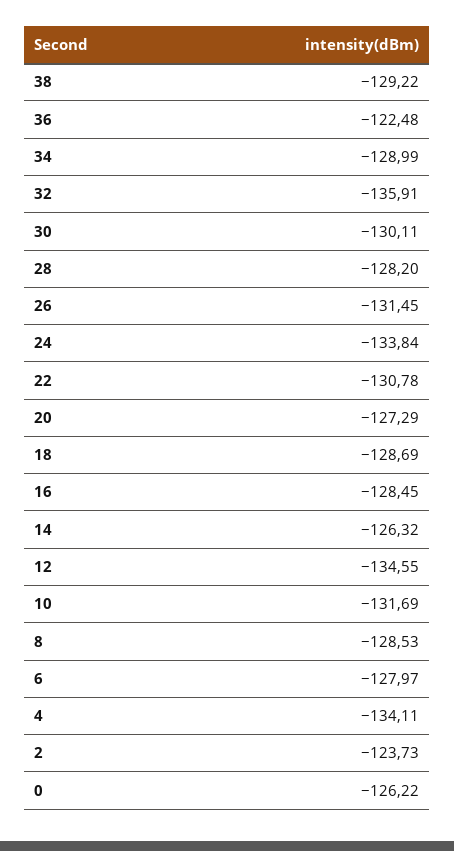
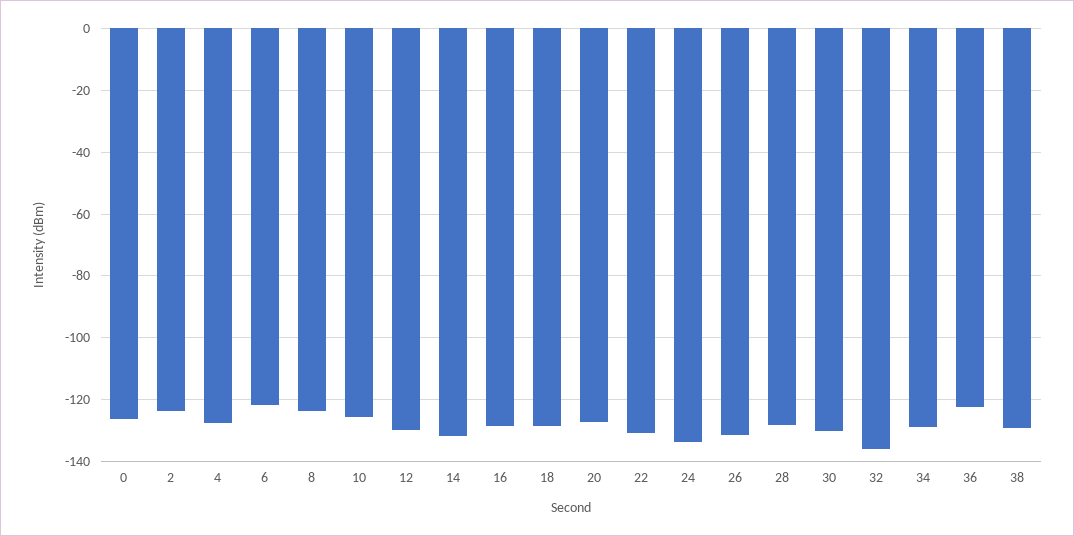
14: -126.32 -> -132
12: -134.55 -> -130
10: -131.69 -> -126
8: -128.53 -> -124
6: -127.97 -> -122
4: -134.11 -> -128

